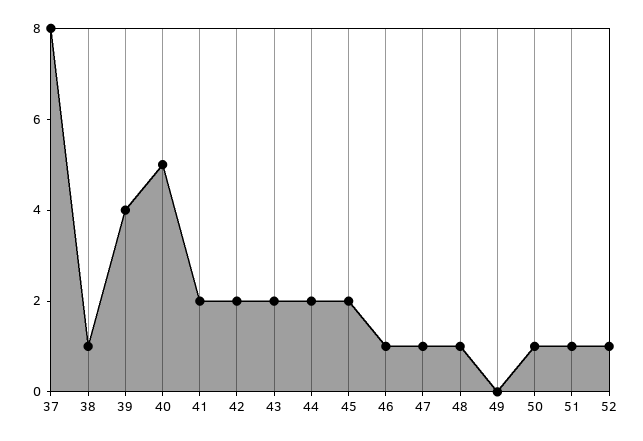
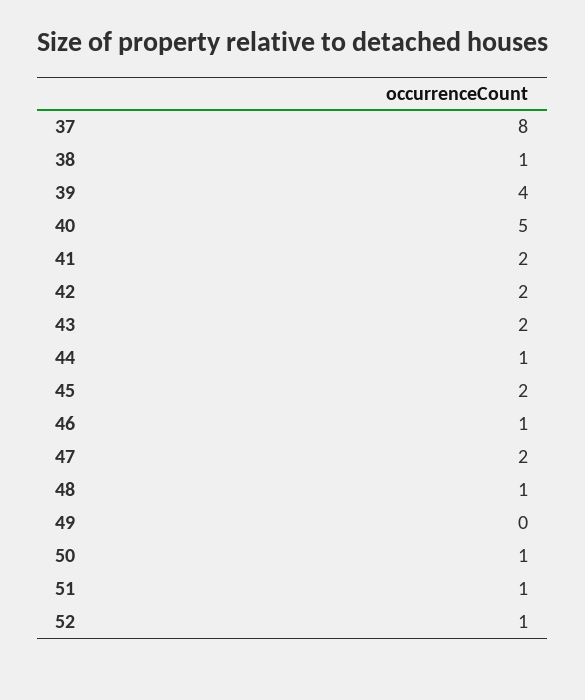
44: 2 -> 1
47: 1 -> 2

